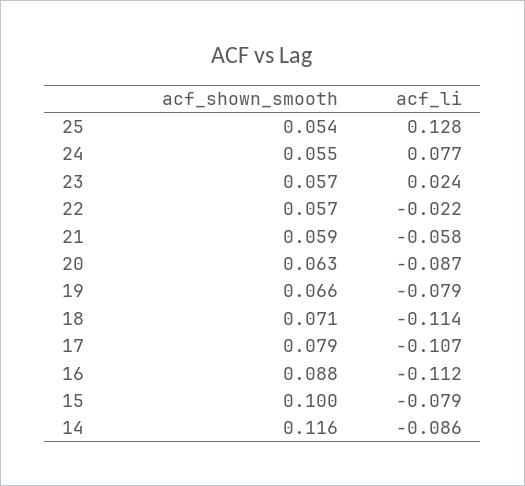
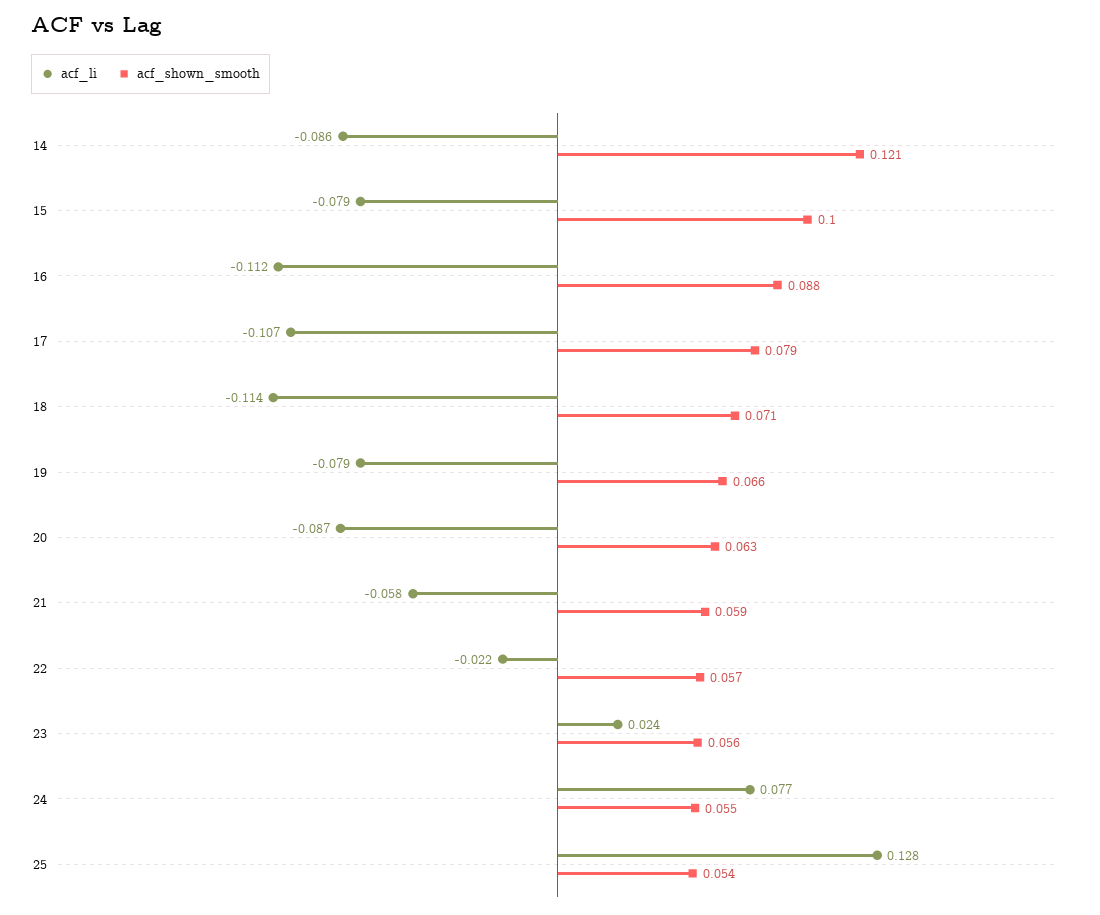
acf_shown_smooth, 23: 0.057 -> 0.056
acf_shown_smooth, 14: 0.116 -> 0.121

